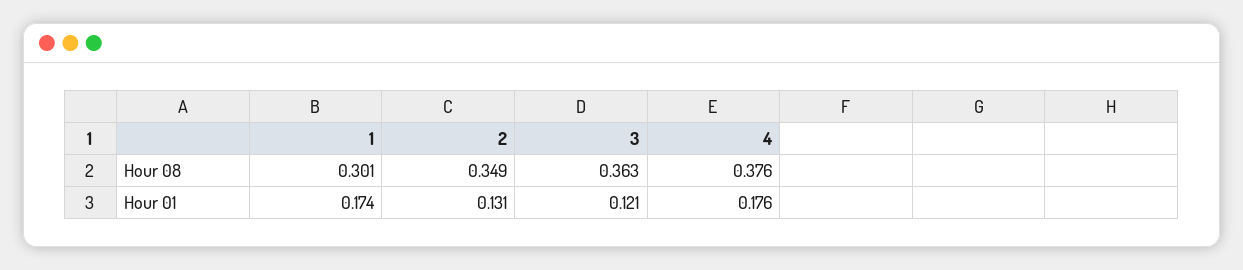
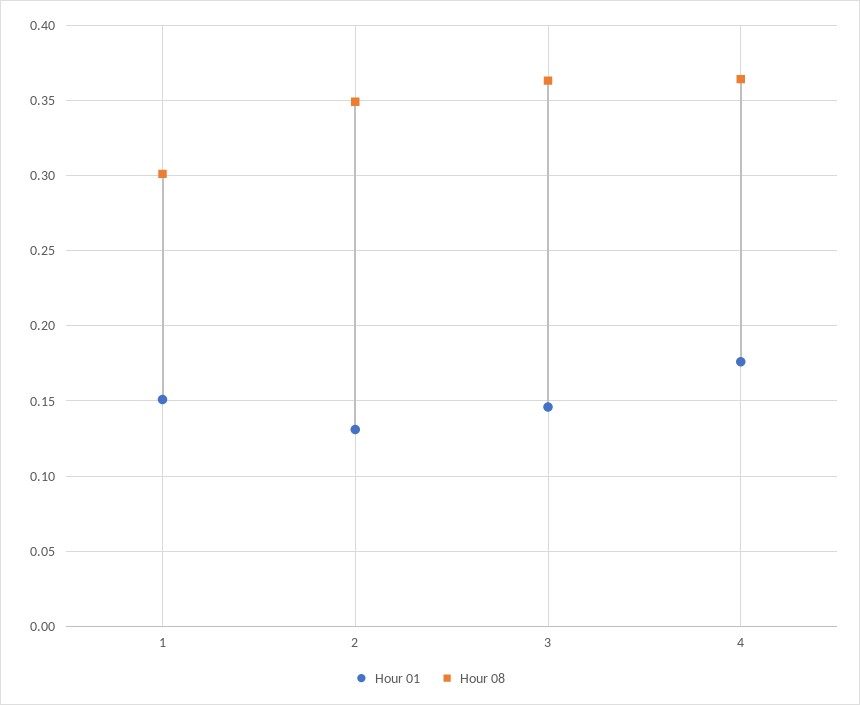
Hour 08, 4: 0.376 -> 0.365
Hour 01, 1: 0.174 -> 0.15
Hour 01, 3: 0.121 -> 0.145

